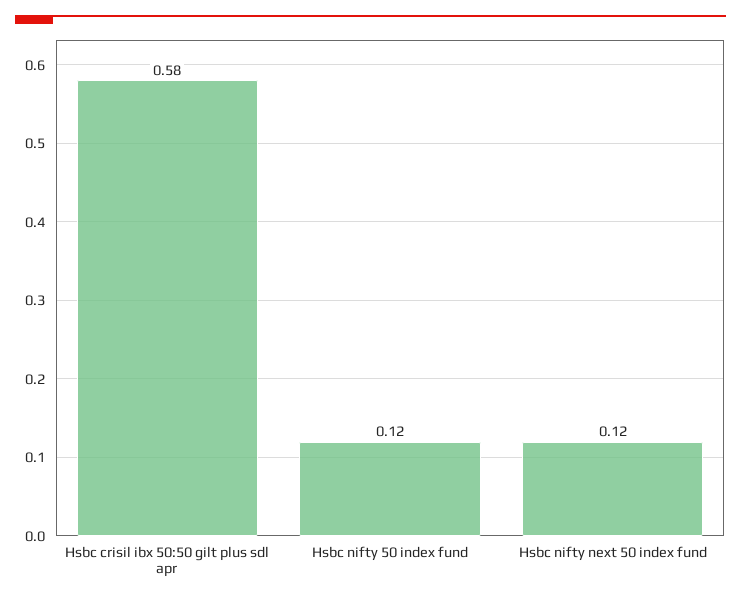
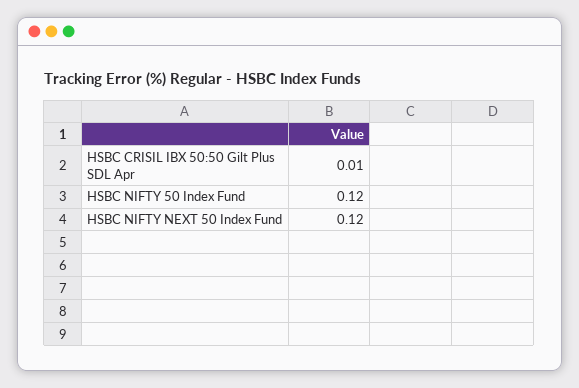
Hsbc crisil ibx 50:50 gilt plus sdl apr: 0.58 -> 0.01

